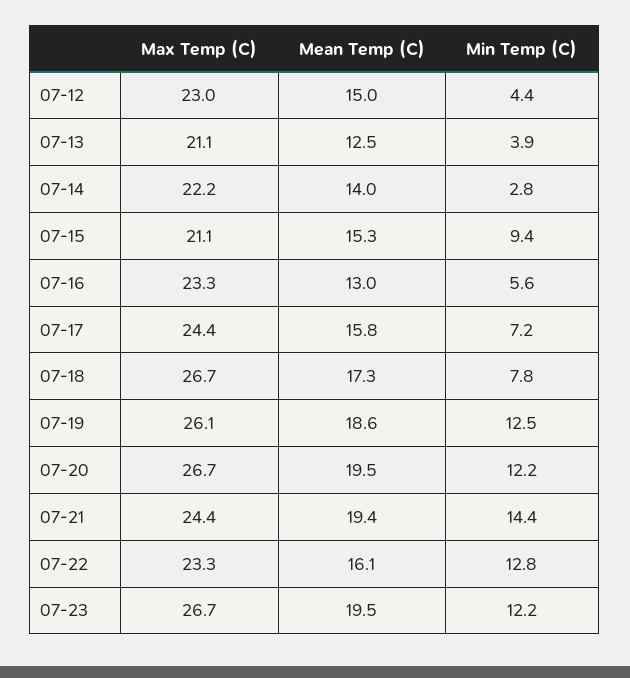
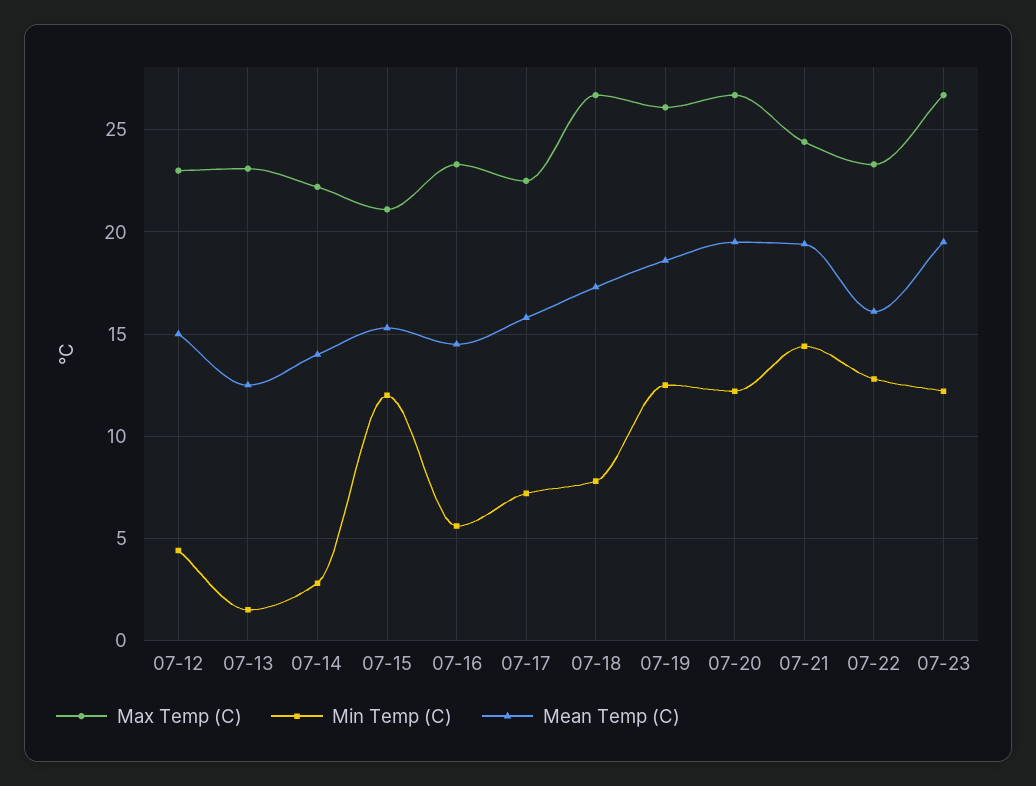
Max Temp (C), 07-13: 21.1 -> 23
Min Temp (C), 07-13: 3.9 -> 1.5
Min Temp (C), 07-15: 9.4 -> 12
Mean Temp (C), 07-16: 13 -> 14.5
Max Temp (C), 07-17: 24.4 -> 22.5

